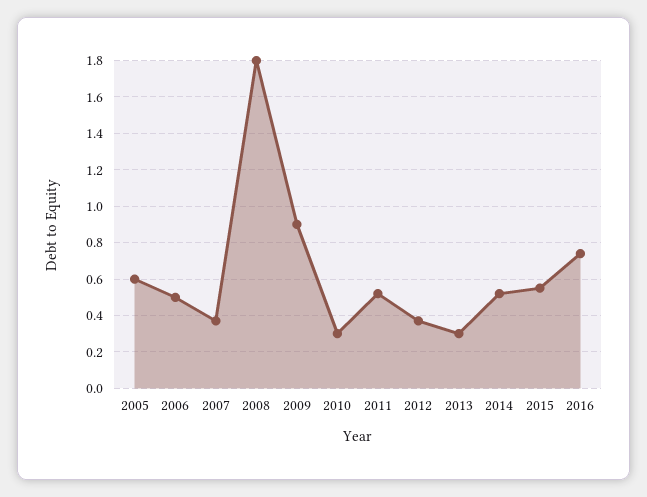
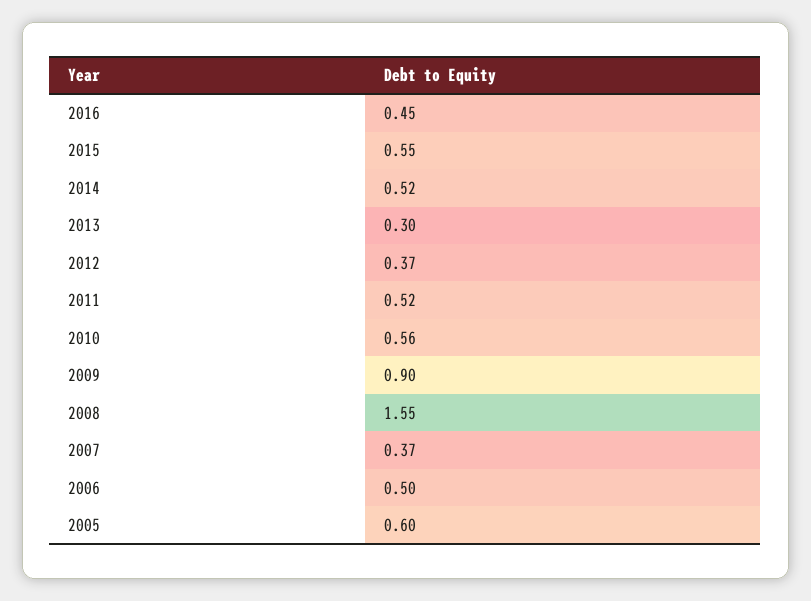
2008: 1.8 -> 1.55
2010: 0.3 -> 0.56
2016: 0.75 -> 0.45

